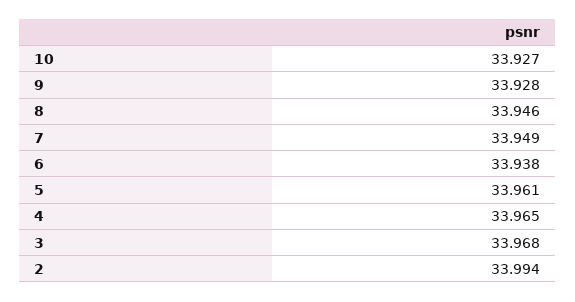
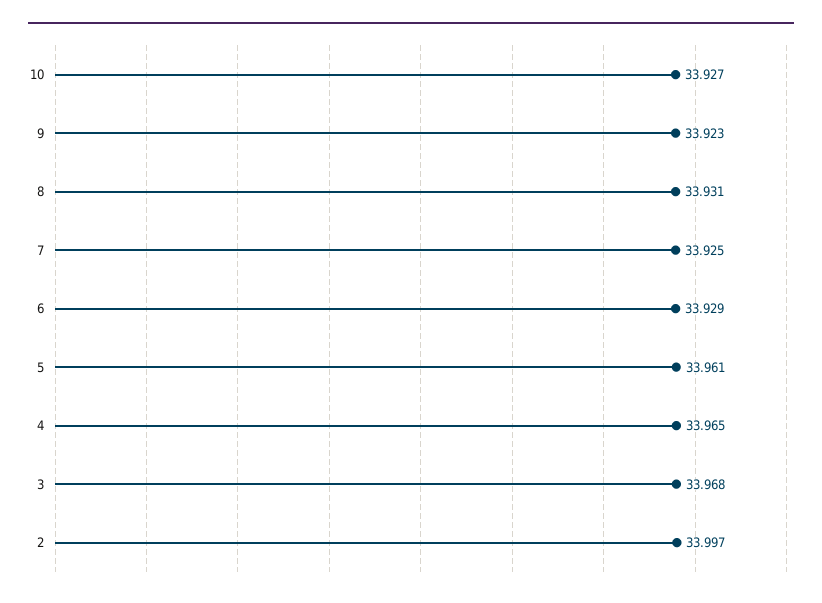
9: 33.928 -> 33.923
8: 33.946 -> 33.931
7: 33.949 -> 33.925
6: 33.938 -> 33.929
2: 33.994 -> 33.997

